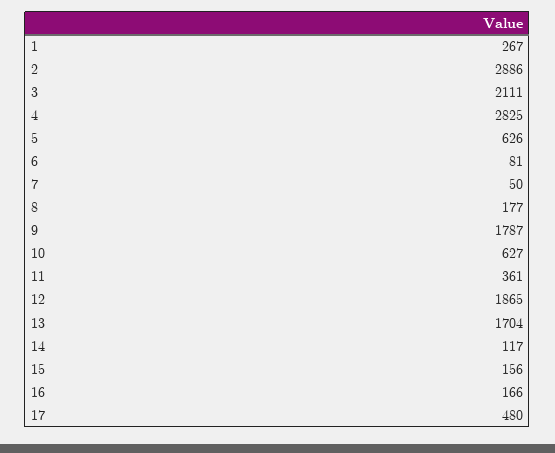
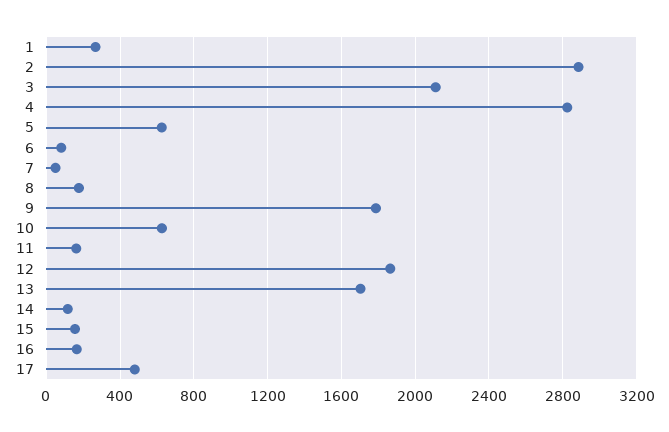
11: 361 -> 150

